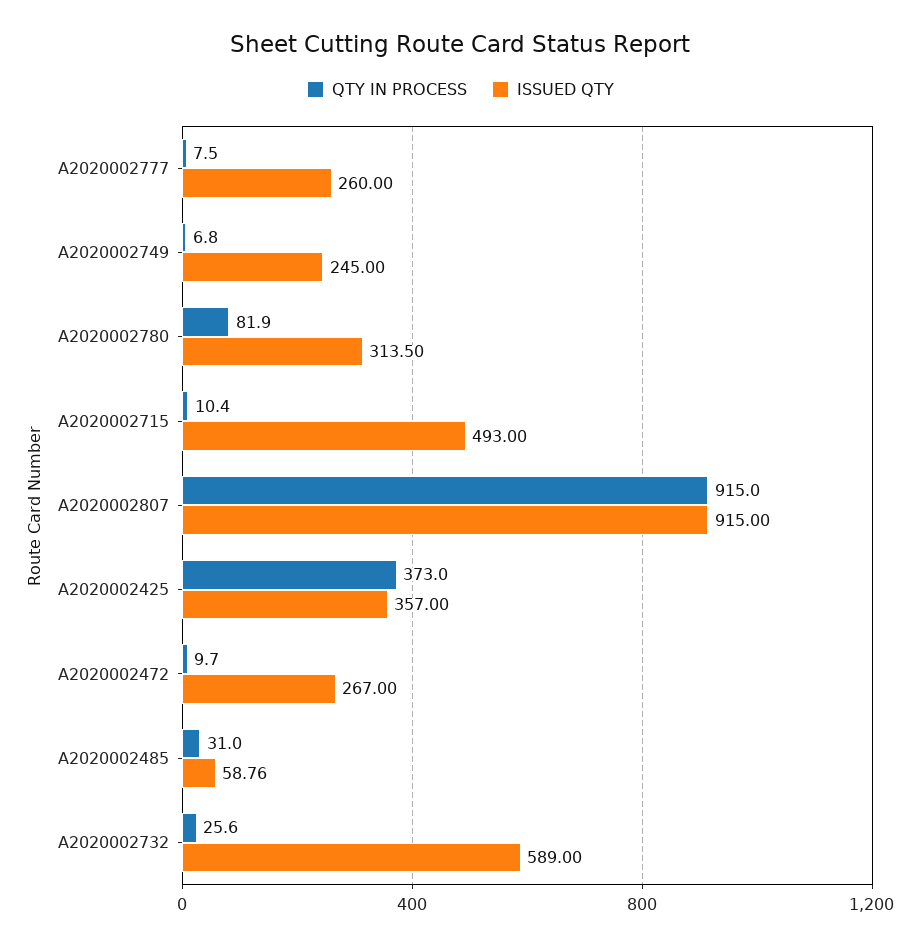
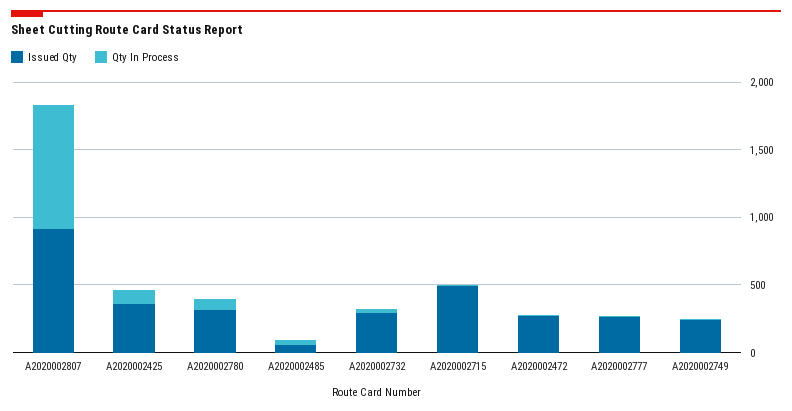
QTY IN PROCESS, A2020002425: 373 -> 100
ISSUED QTY, A2020002732: 589 -> 300

